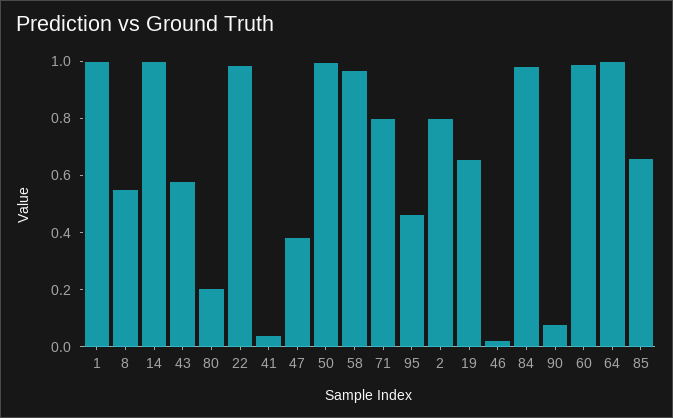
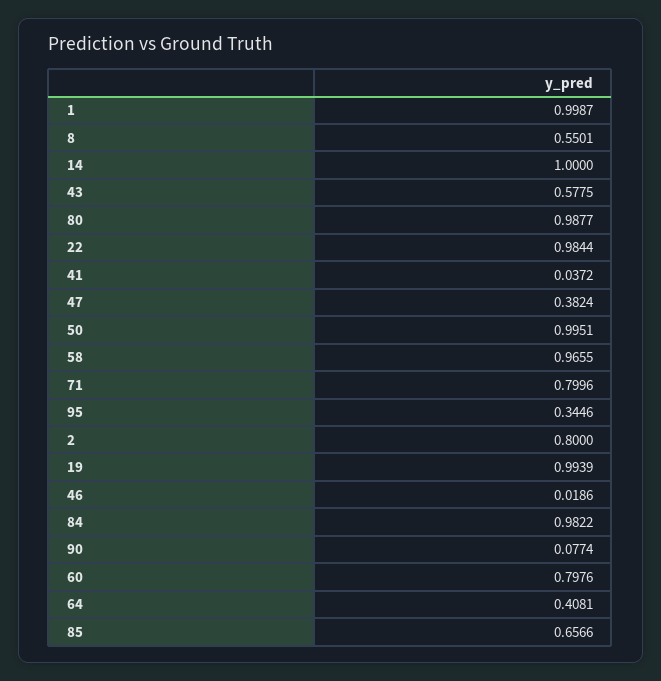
80: 0.2 -> 0.9877
95: 0.45 -> 0.3446
19: 0.65 -> 0.9939
60: 1 -> 0.7976
64: 1 -> 0.4081

